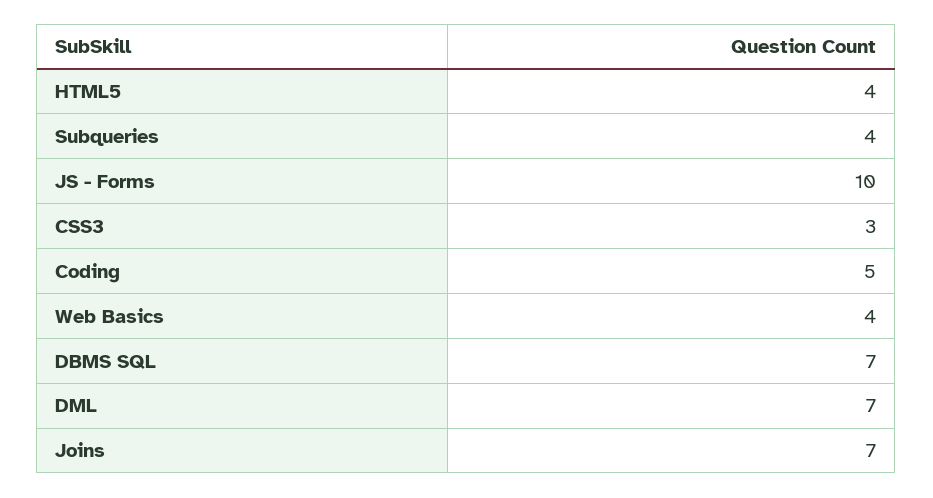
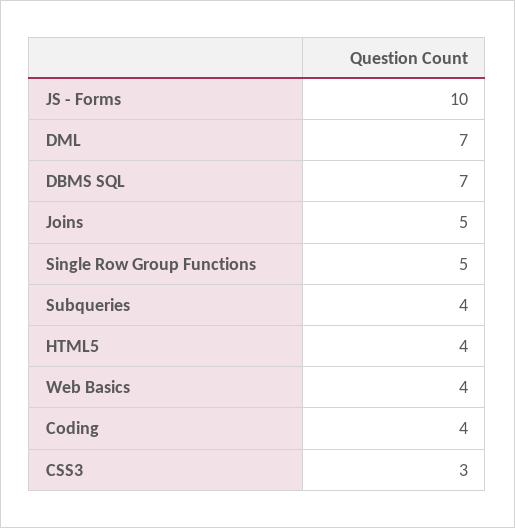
Coding: 5 -> 4
Joins: 7 -> 5
Single Row Group Functions: none -> 5

